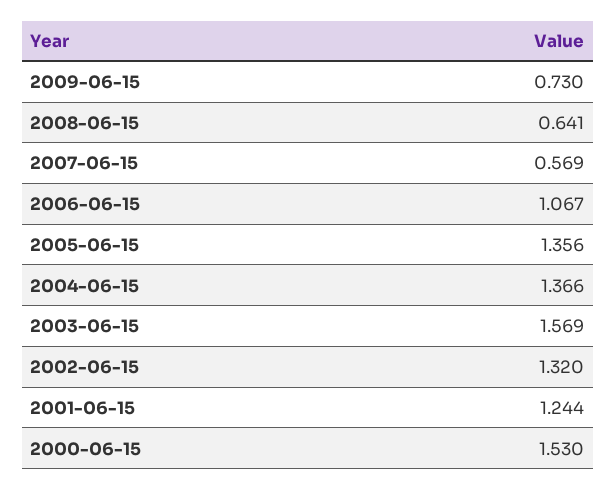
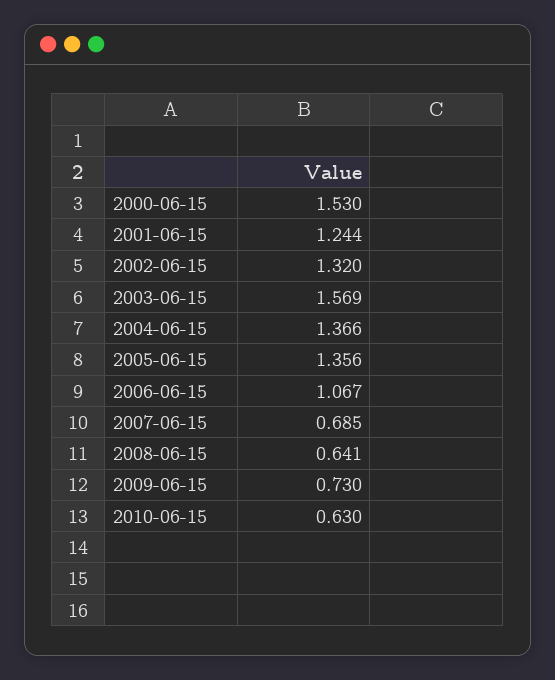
2007-06-15: 0.569 -> 0.685
2010-06-15: none -> 0.63

